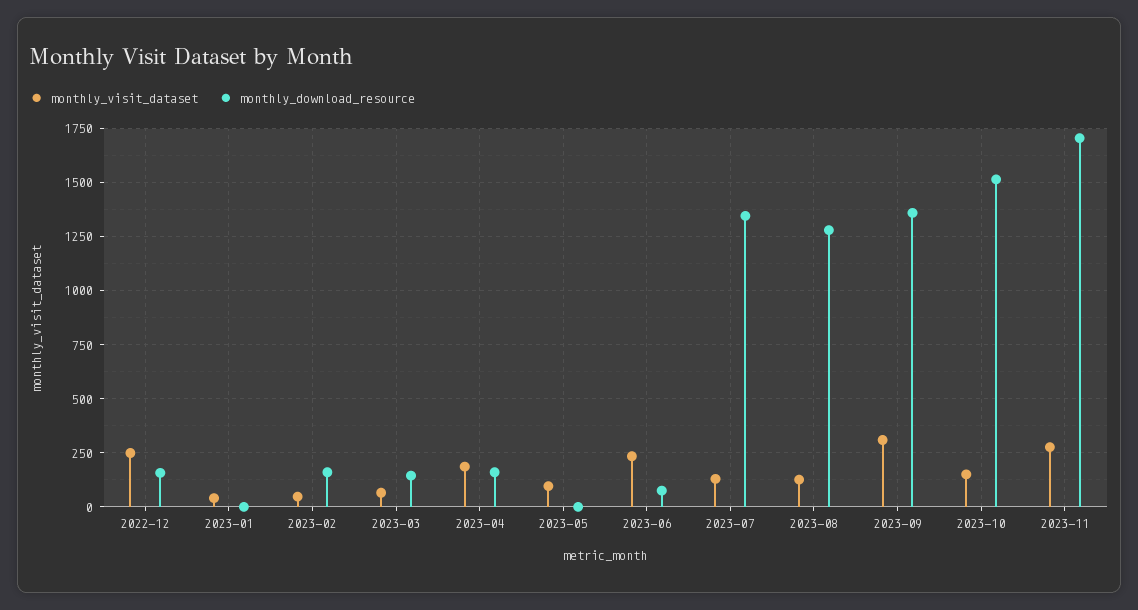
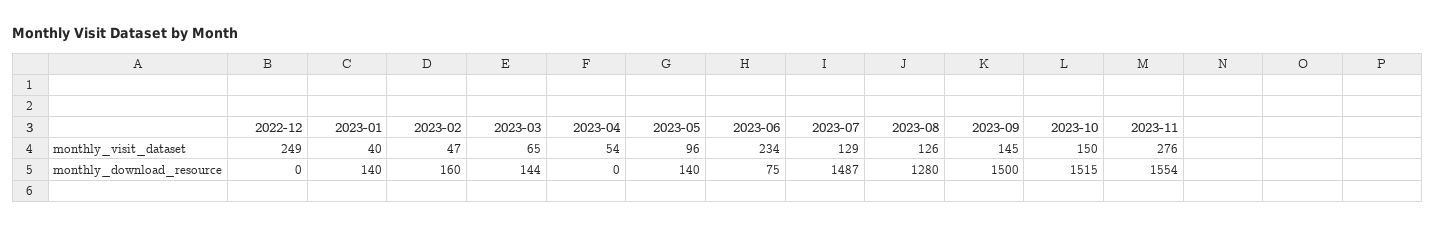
monthly_download_resource, 2022-12: 150 -> 0
monthly_download_resource, 2023-01: 0 -> 140
monthly_visit_dataset, 2023-04: 200 -> 54
monthly_download_resource, 2023-04: 150 -> 0
monthly_download_resource, 2023-05: 0 -> 140
monthly_download_resource, 2023-07: 1350 -> 1487
monthly_visit_dataset, 2023-09: 300 -> 145
monthly_download_resource, 2023-09: 1350 -> 1500
monthly_download_resource, 2023-11: 1700 -> 1554

